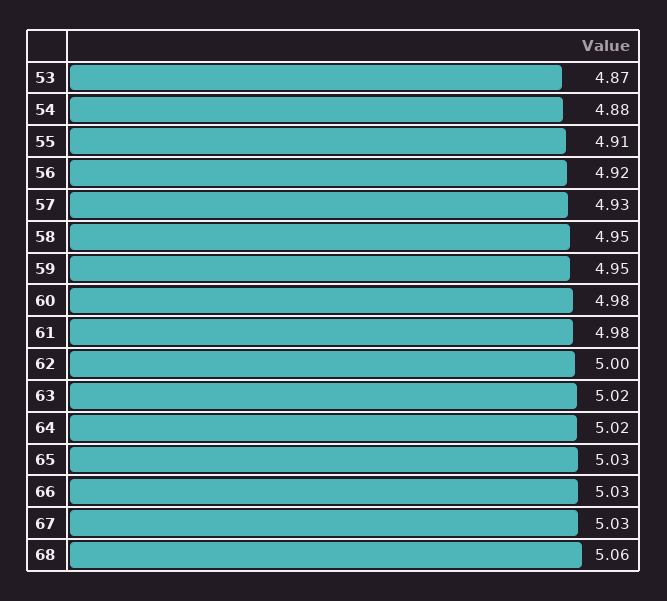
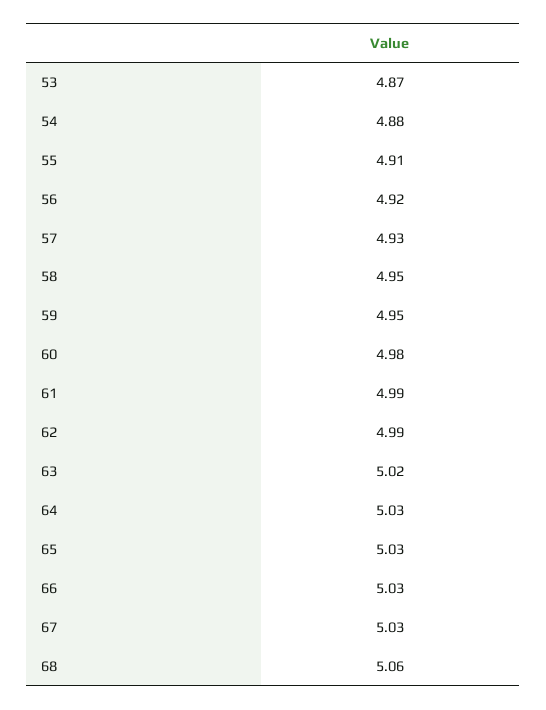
61: 4.98 -> 4.99
62: 5 -> 4.99
64: 5.02 -> 5.03

